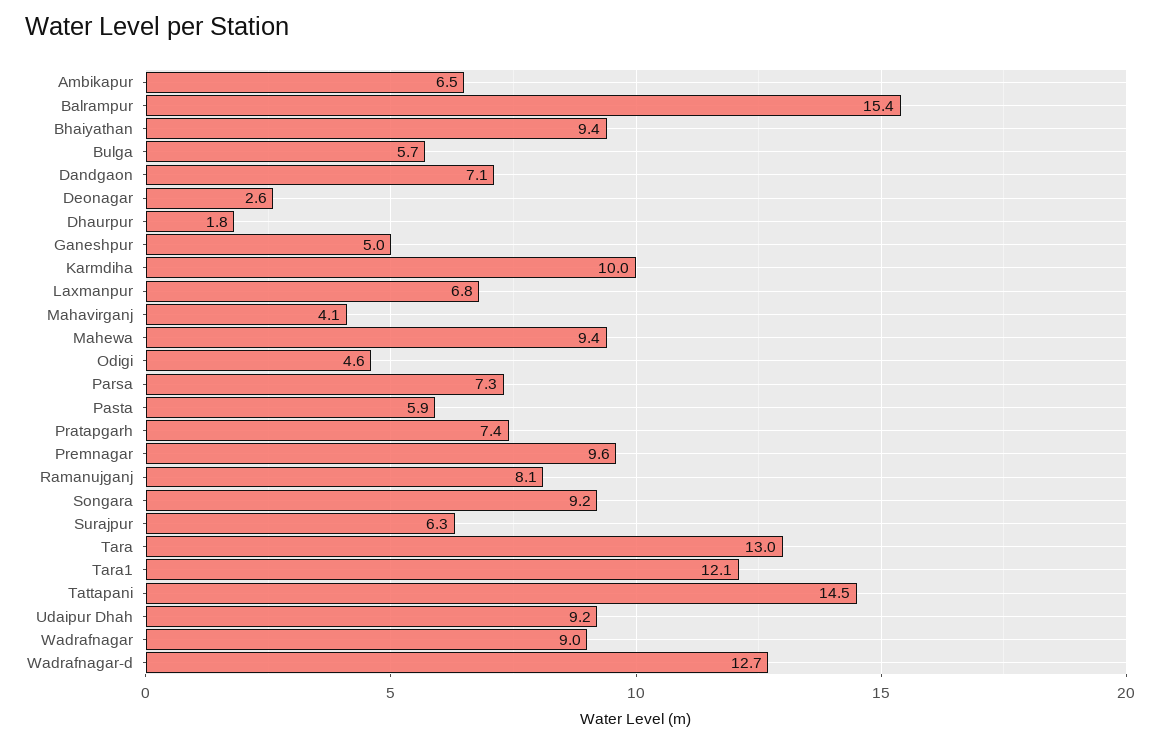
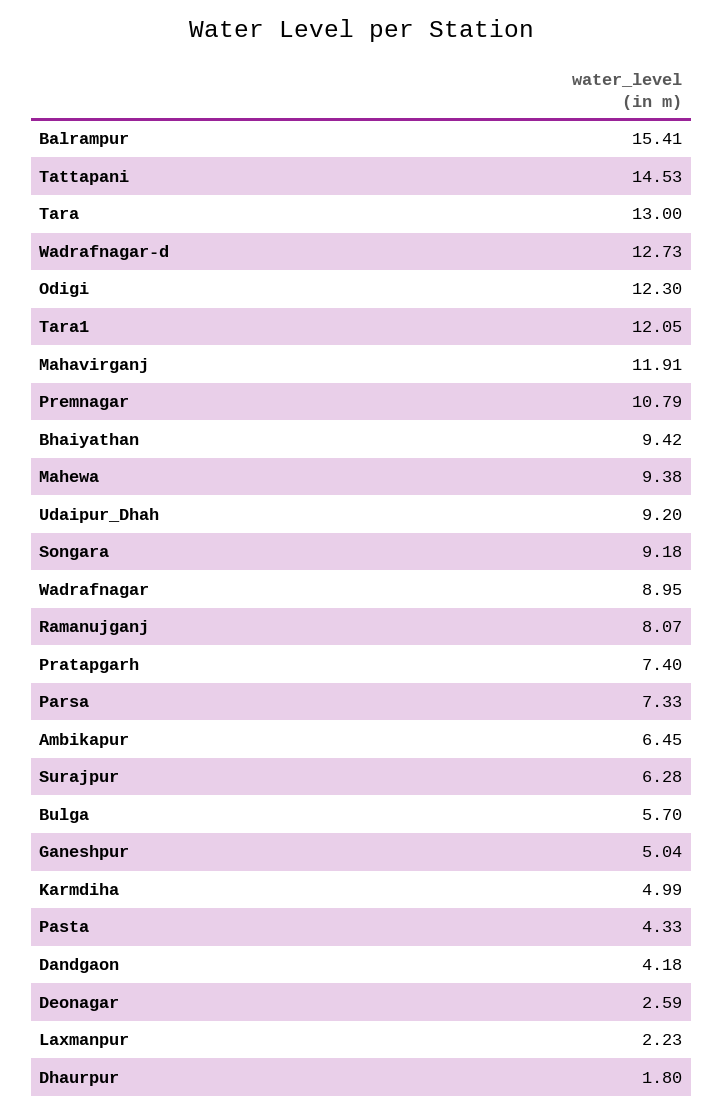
Dandgaon: 7.1 -> 4.18
Karmdiha: 10 -> 4.99
Laxmanpur: 6.8 -> 2.23
Mahavirganj: 4.1 -> 11.91
Odigi: 4.6 -> 12.3
Pasta: 5.9 -> 4.33
Premnagar: 9.6 -> 10.79

